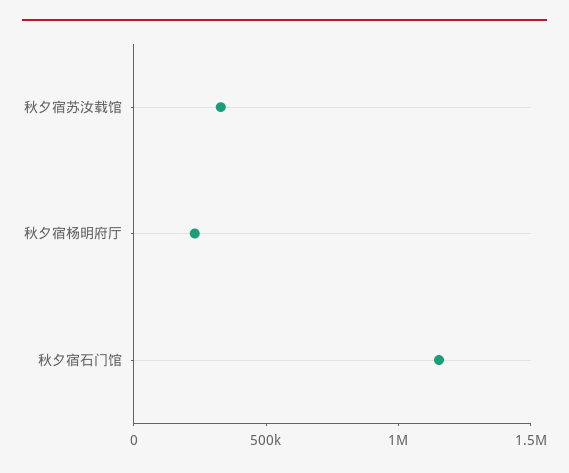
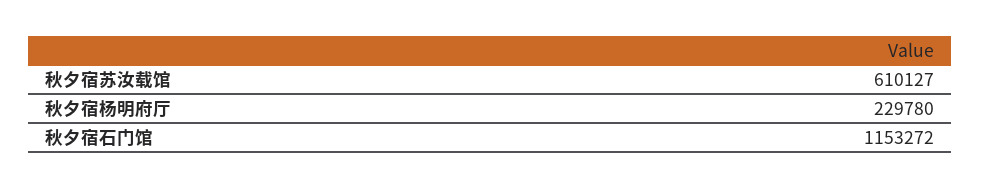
秋夕宿苏汝载馆: 300000 -> 610127

